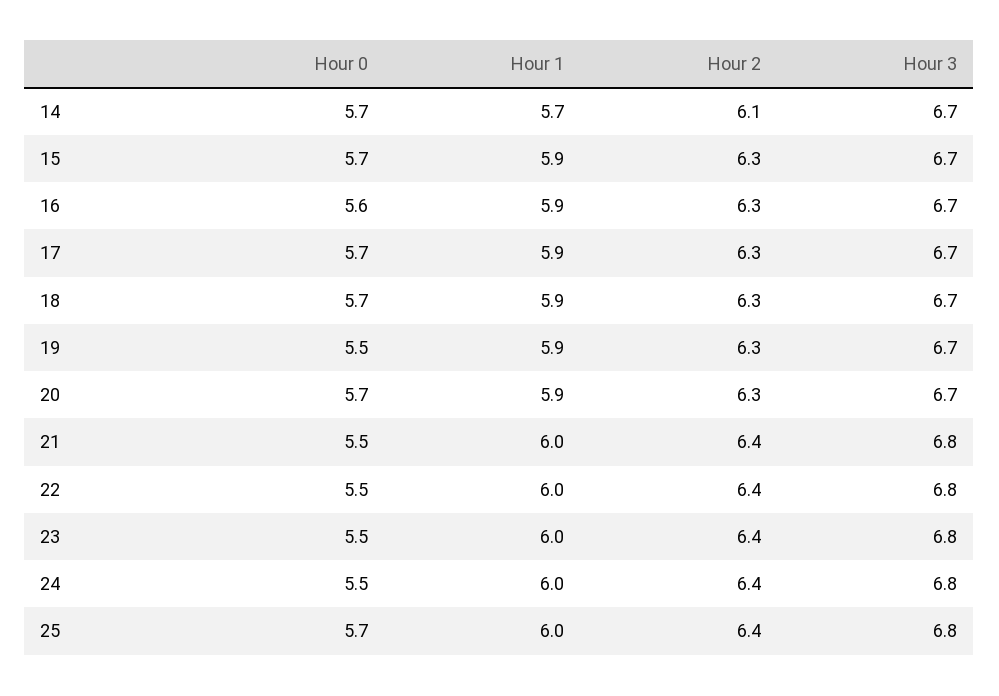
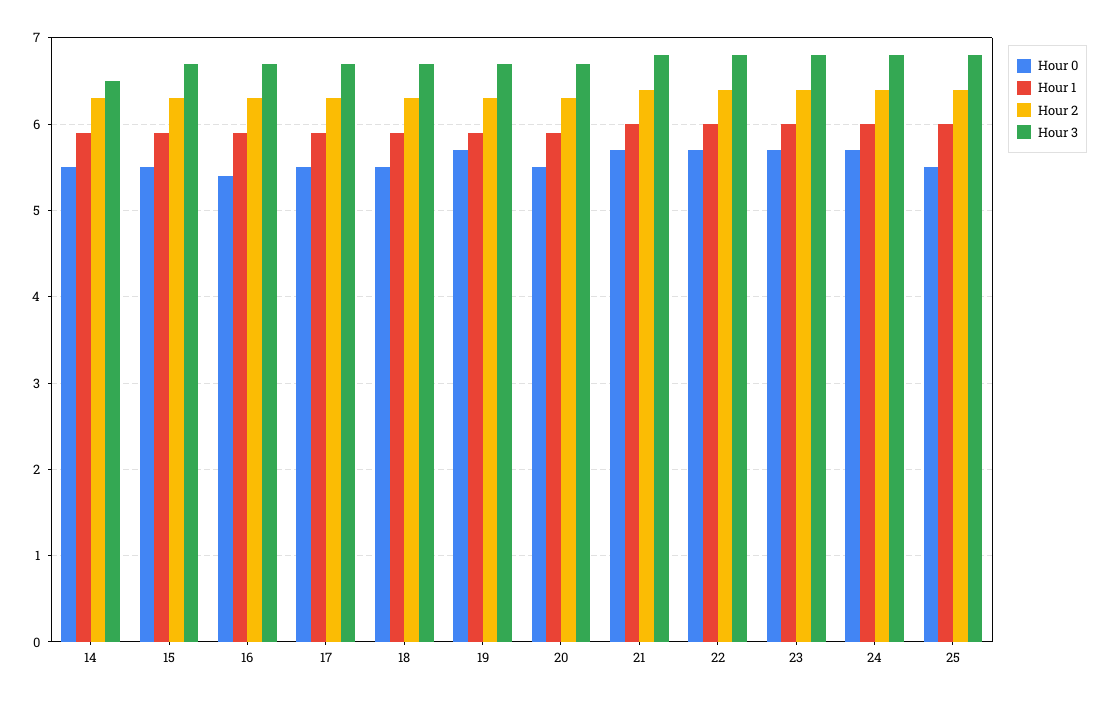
Hour 0, 14: 5.7 -> 5.5
Hour 1, 14: 5.7 -> 5.9
Hour 2, 14: 6.1 -> 6.3
Hour 3, 14: 6.7 -> 6.5
Hour 0, 15: 5.7 -> 5.5
Hour 0, 16: 5.6 -> 5.4
Hour 0, 17: 5.7 -> 5.5
Hour 0, 18: 5.7 -> 5.5
Hour 0, 19: 5.5 -> 5.7
Hour 0, 20: 5.7 -> 5.5
Hour 0, 21: 5.5 -> 5.7
Hour 0, 22: 5.5 -> 5.7
Hour 0, 23: 5.5 -> 5.7
Hour 0, 24: 5.5 -> 5.7
Hour 0, 25: 5.7 -> 5.5

